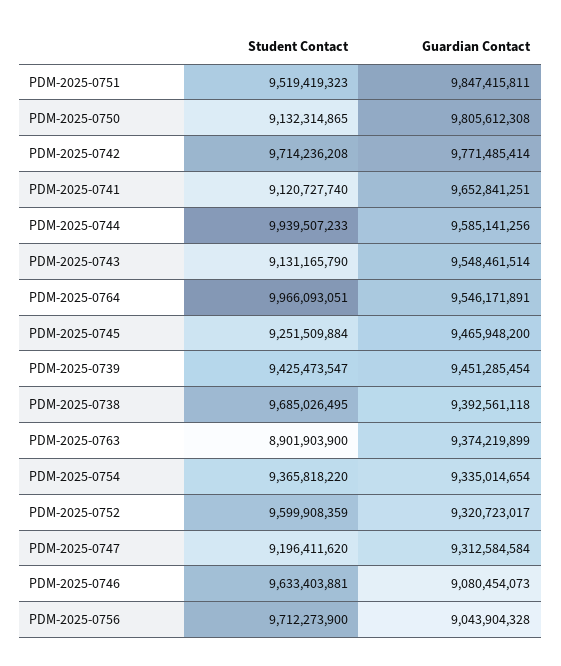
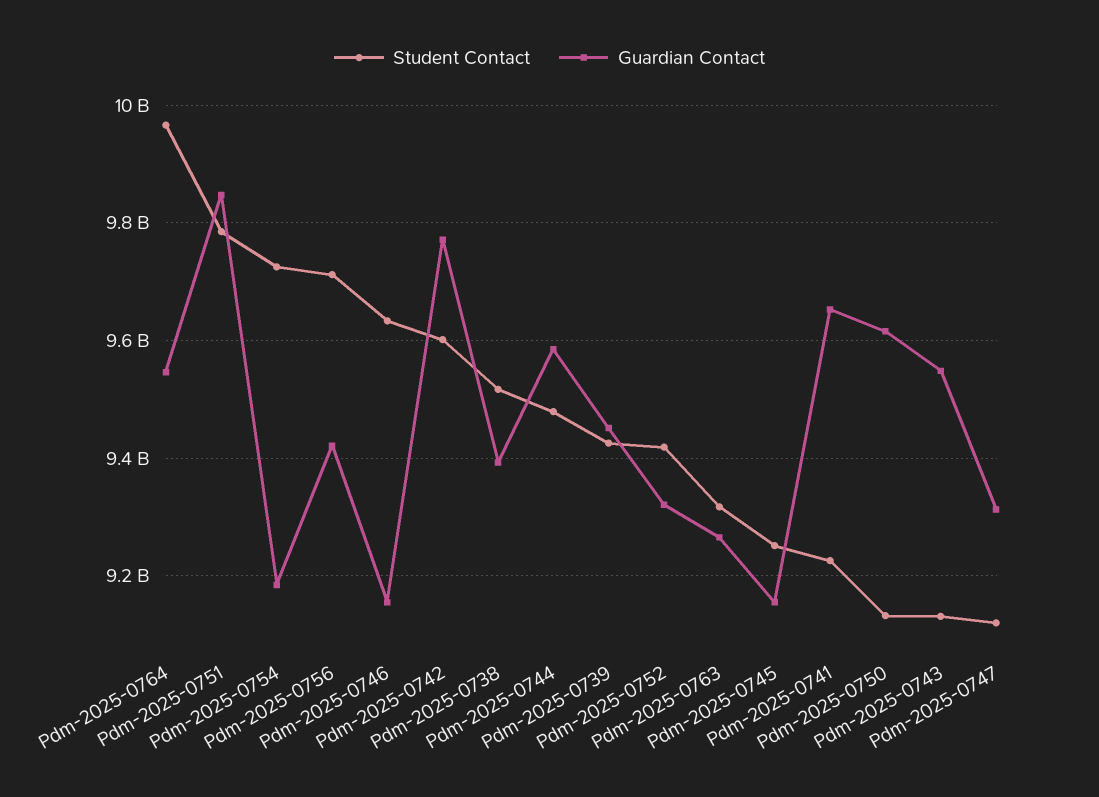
Student Contact, PDM-2025-0751: 9519419323 -> 9780000000
Guardian Contact, PDM-2025-0750: 9805612308 -> 9620000000
Student Contact, PDM-2025-0742: 9714236208 -> 9600000000
Student Contact, PDM-2025-0741: 9120727740 -> 9220000000
Student Contact, PDM-2025-0744: 9939507233 -> 9480000000
Guardian Contact, PDM-2025-0745: 9465948200 -> 9160000000
Student Contact, PDM-2025-0738: 9685026495 -> 9520000000
Student Contact, PDM-2025-0763: 8901903900 -> 9320000000
Guardian Contact, PDM-2025-0763: 9374219899 -> 9260000000
Student Contact, PDM-2025-0754: 9365818220 -> 9720000000
Guardian Contact, PDM-2025-0754: 9335014654 -> 9180000000
Student Contact, PDM-2025-0752: 9599908359 -> 9420000000
Student Contact, PDM-2025-0747: 9196411620 -> 9120000000
Guardian Contact, PDM-2025-0746: 9080454073 -> 9160000000
Guardian Contact, PDM-2025-0756: 9043904328 -> 9420000000

